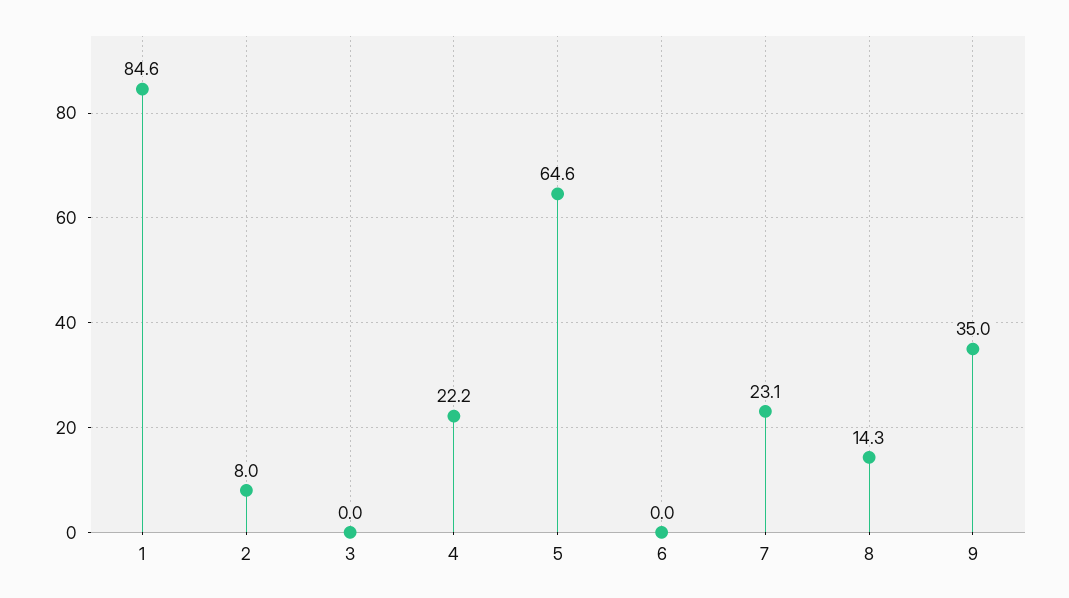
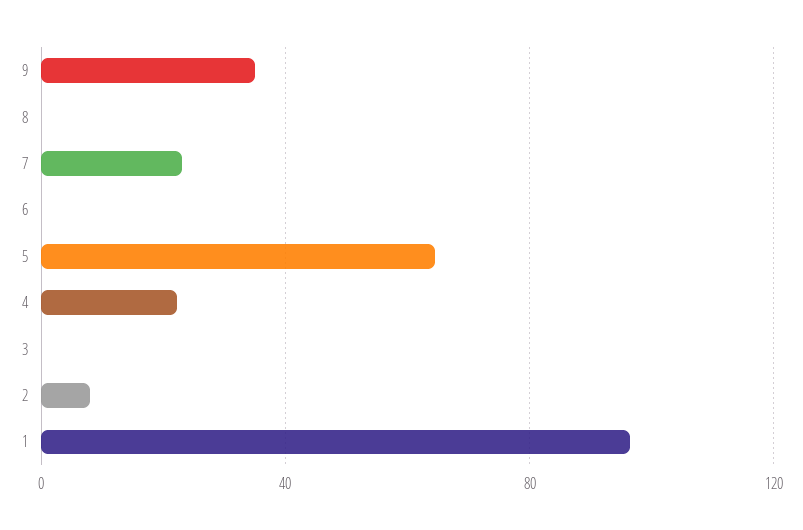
1: 84.6 -> 95
8: 14.3 -> 0

